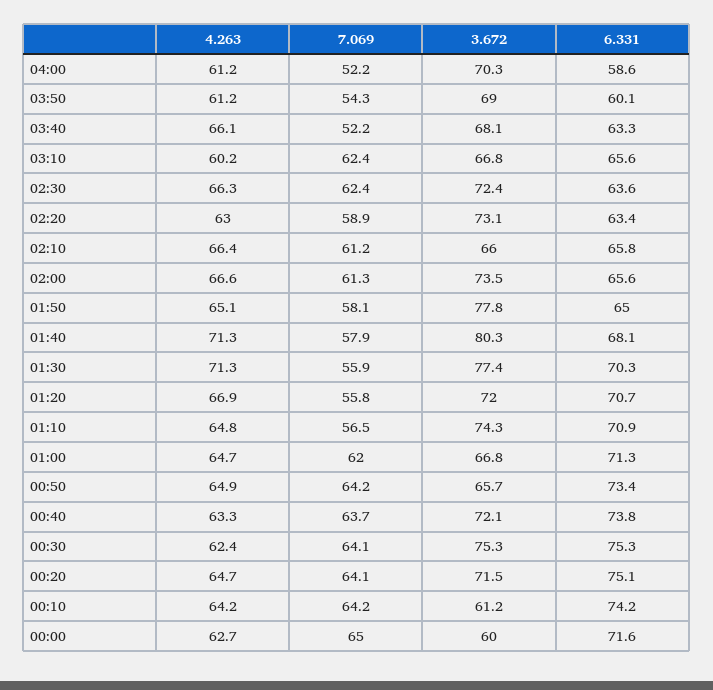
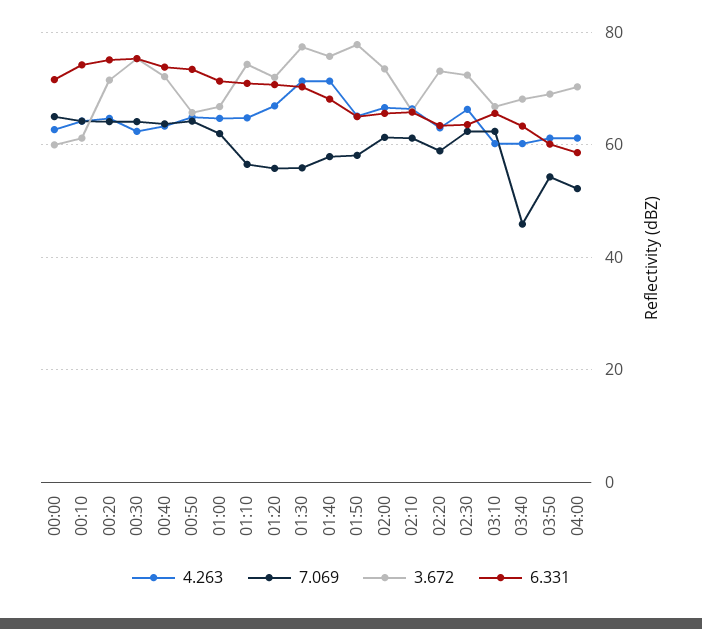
4.263, 03:40: 66.1 -> 60
7.069, 03:40: 52.2 -> 46
3.672, 01:40: 80.3 -> 76

